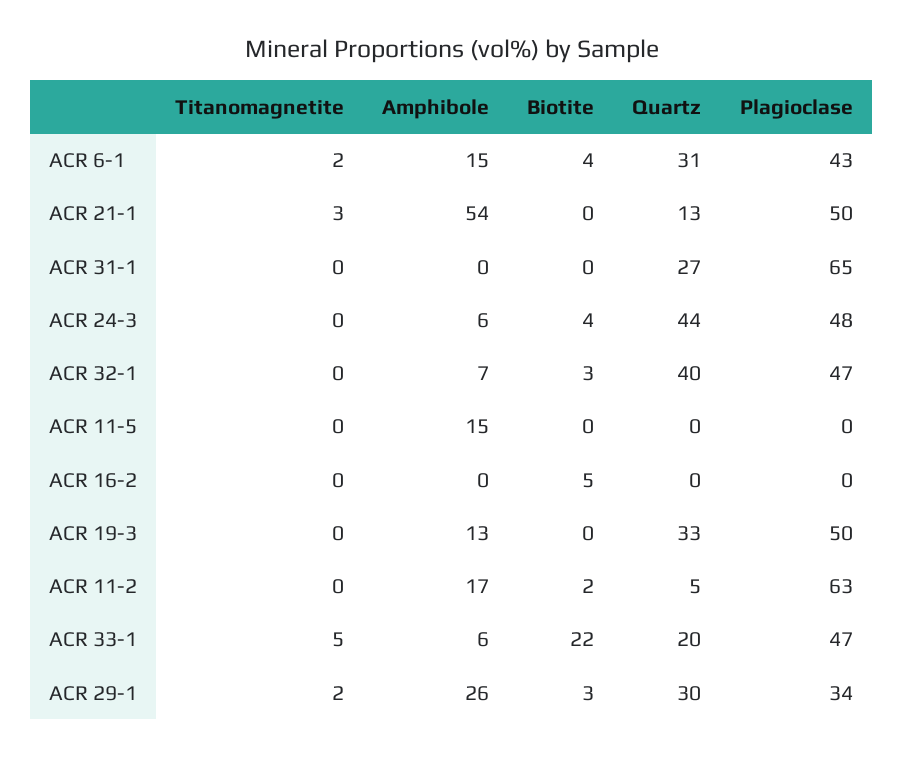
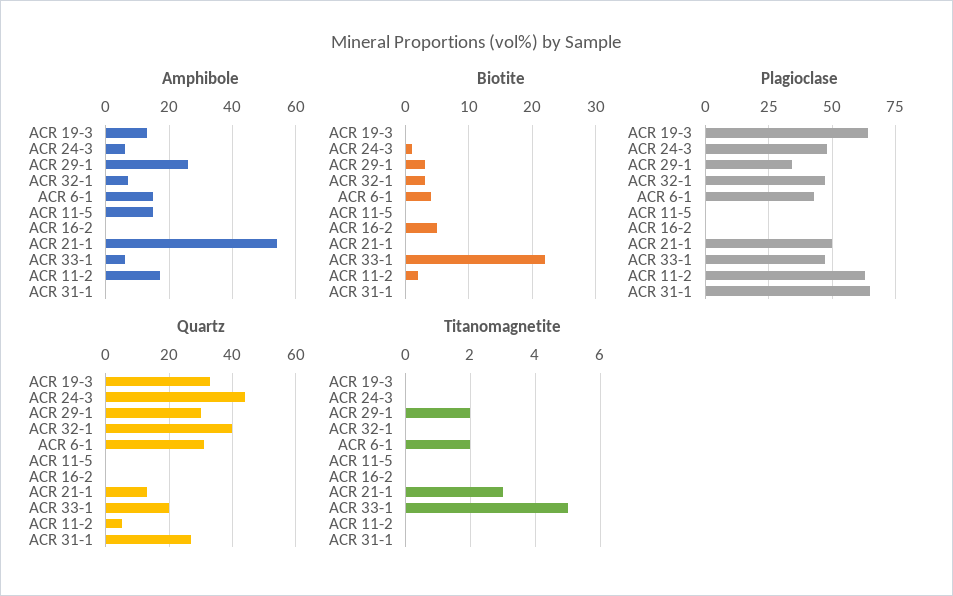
Biotite, ACR 24-3: 4 -> 1
Plagioclase, ACR 19-3: 50 -> 65

